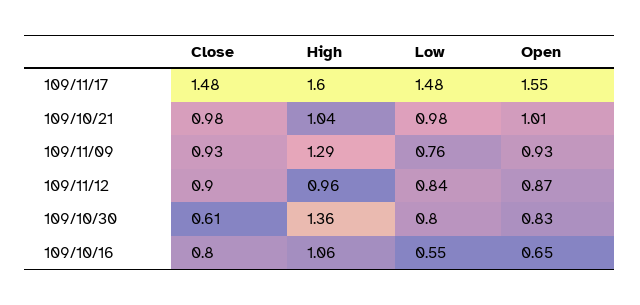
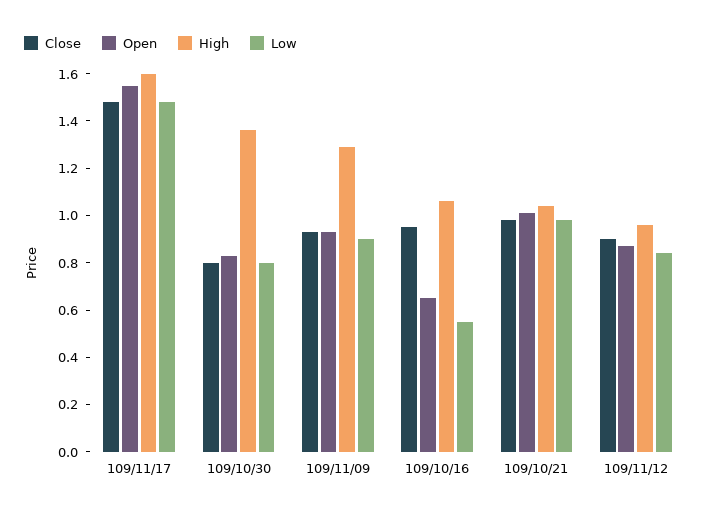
Low, 109/11/09: 0.76 -> 0.9
Close, 109/10/30: 0.61 -> 0.8
Close, 109/10/16: 0.8 -> 0.95

